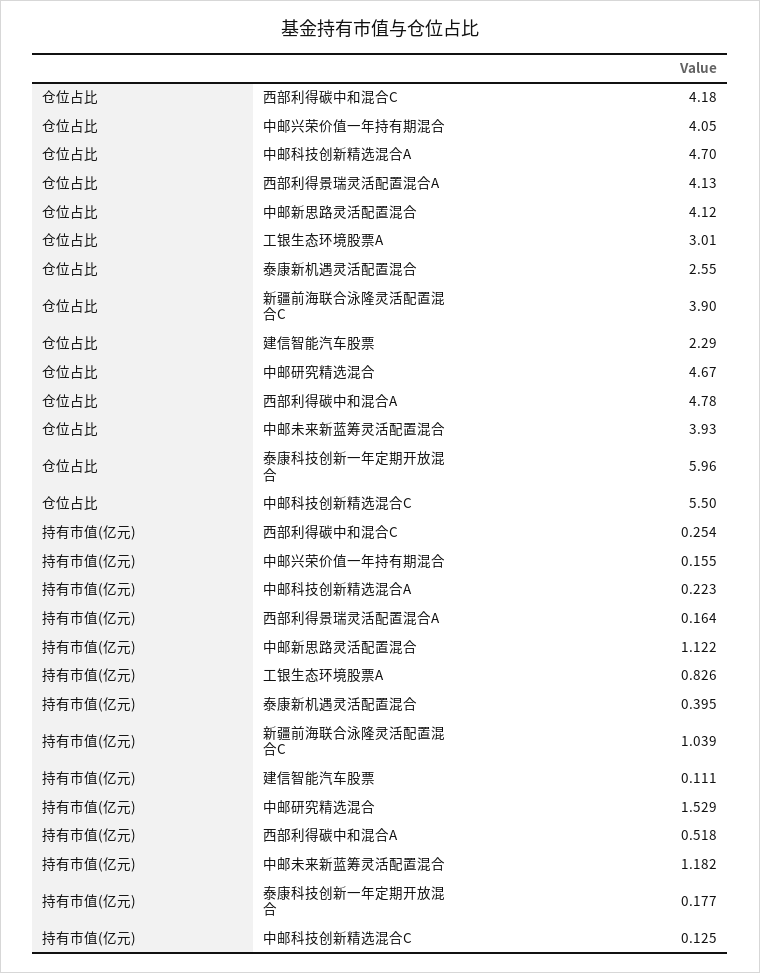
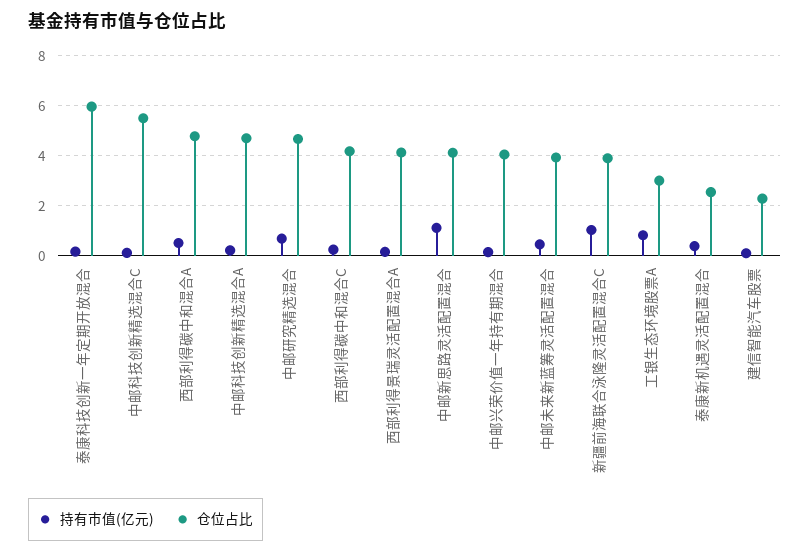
持有市值(亿元), 中邮研究精选混合: 1.529 -> 0.75
持有市值(亿元), 中邮未来新蓝筹灵活配置混合: 1.182 -> 0.5

